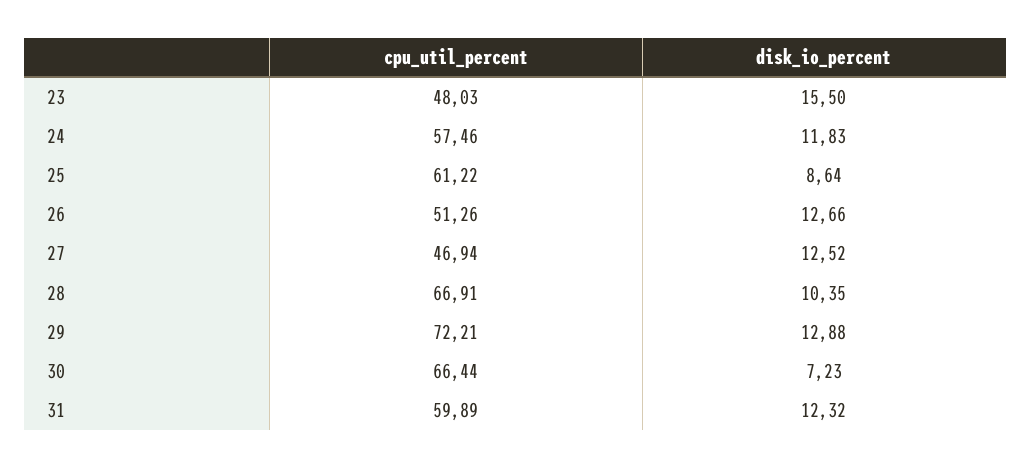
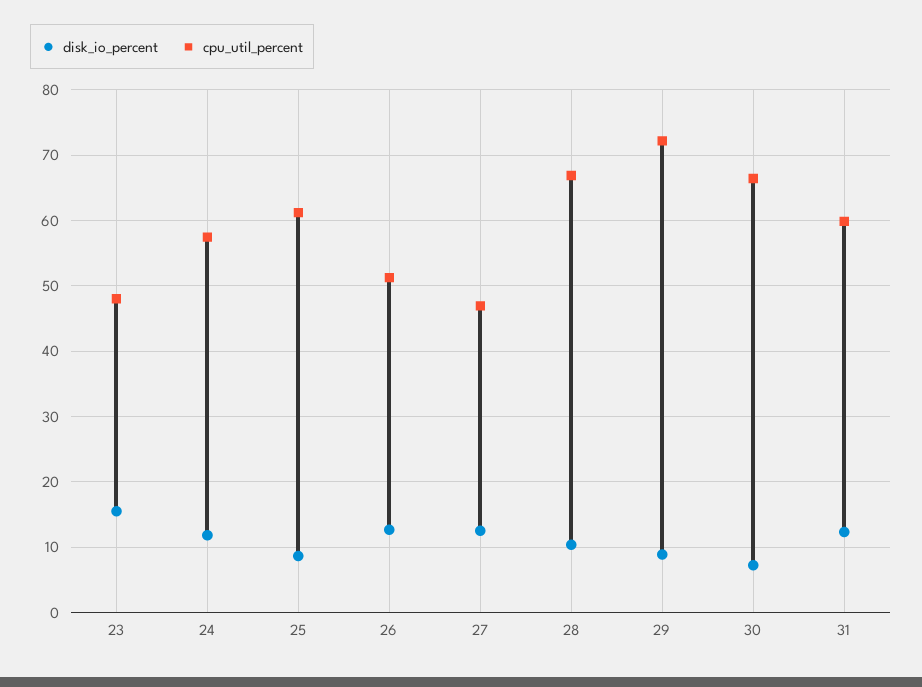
disk_io_percent, 29: 12.88 -> 9

